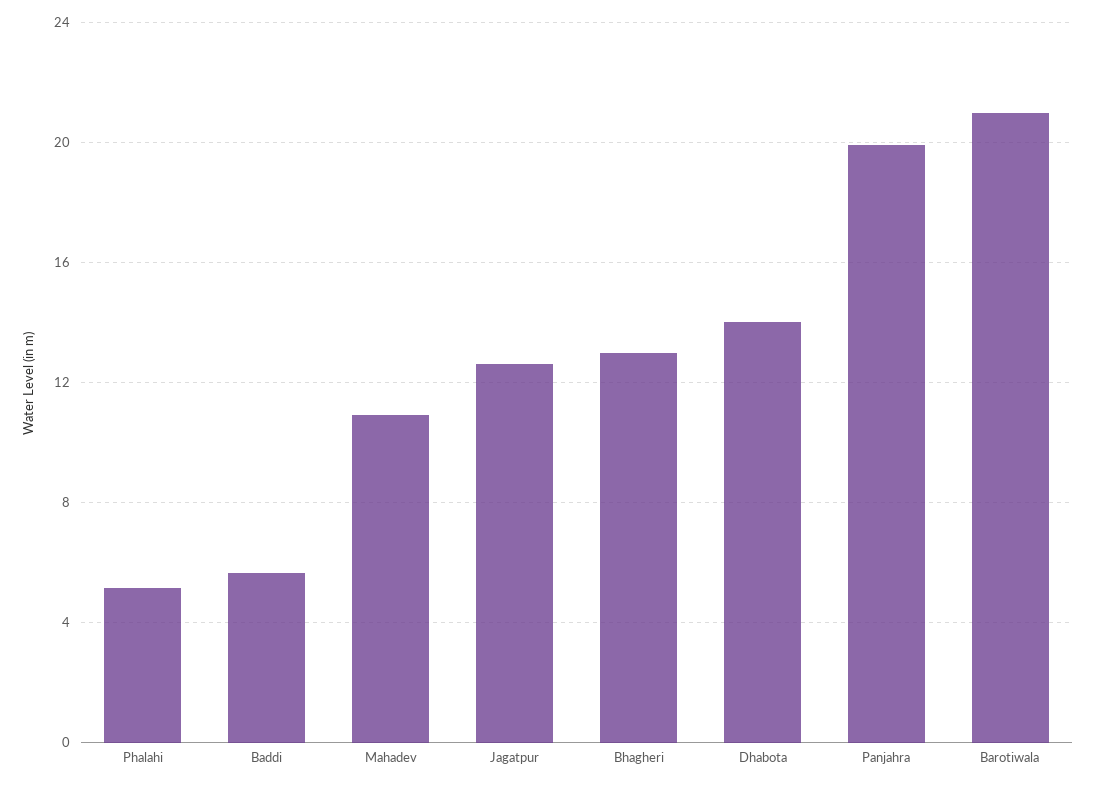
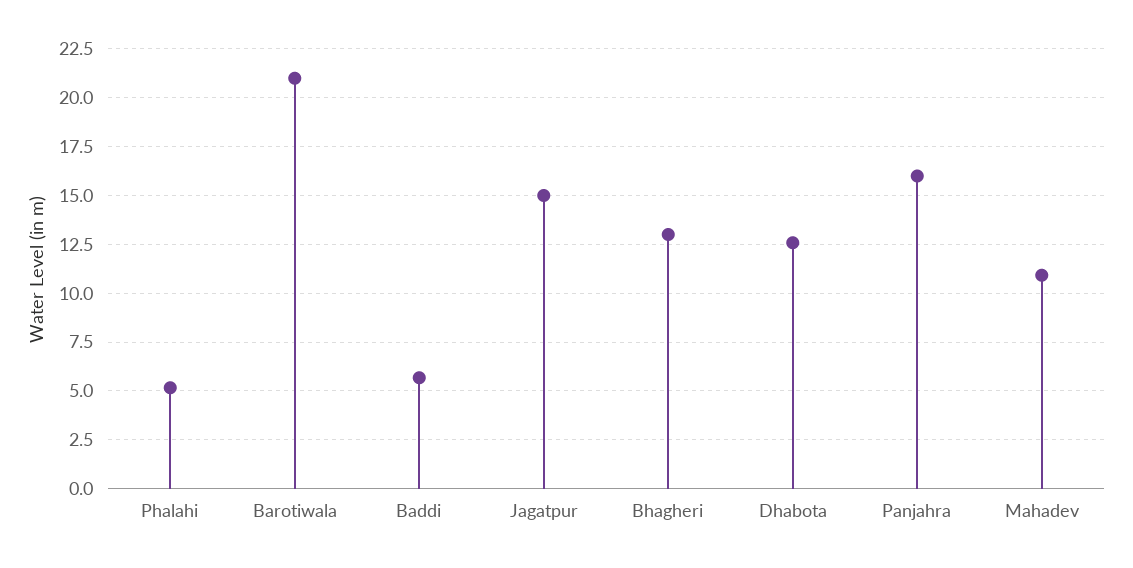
Jagatpur: 12.5 -> 15
Dhabota: 14 -> 12.5
Panjahra: 20 -> 16

